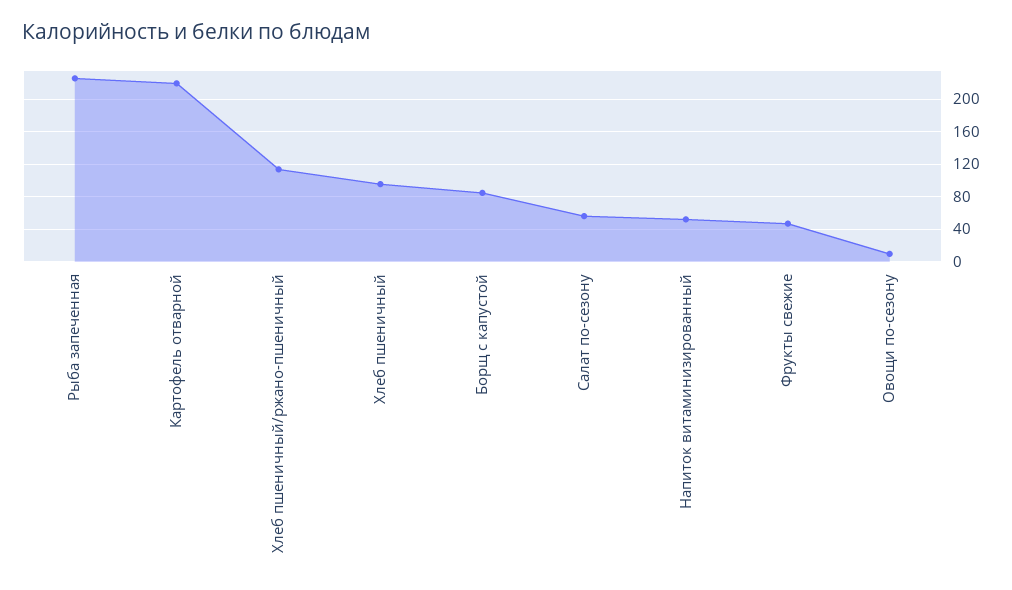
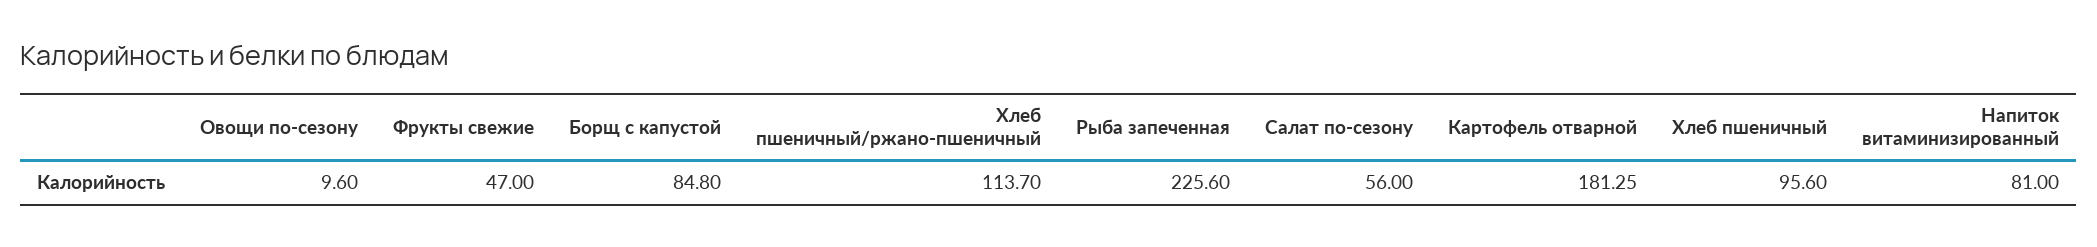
Картофель отварной: 220 -> 181.25
Напиток витаминизированный: 50 -> 81

